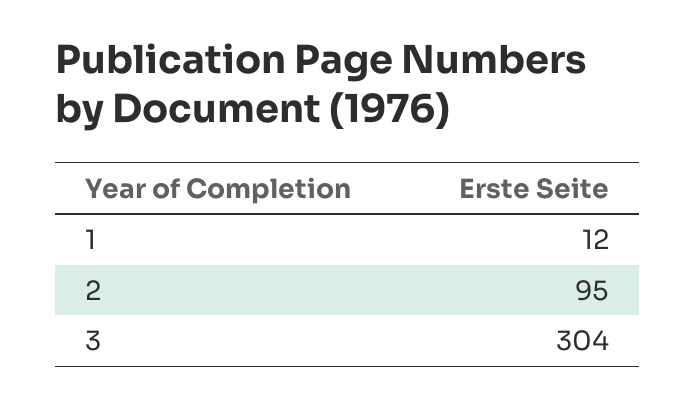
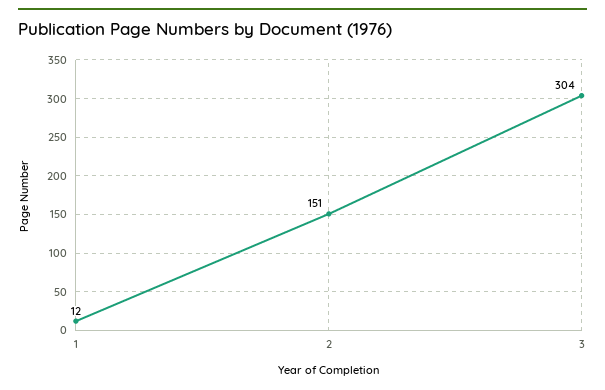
2: 95 -> 151

